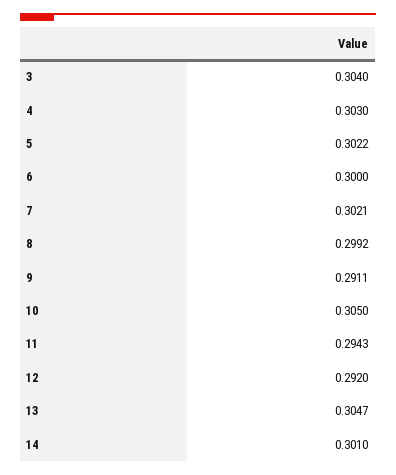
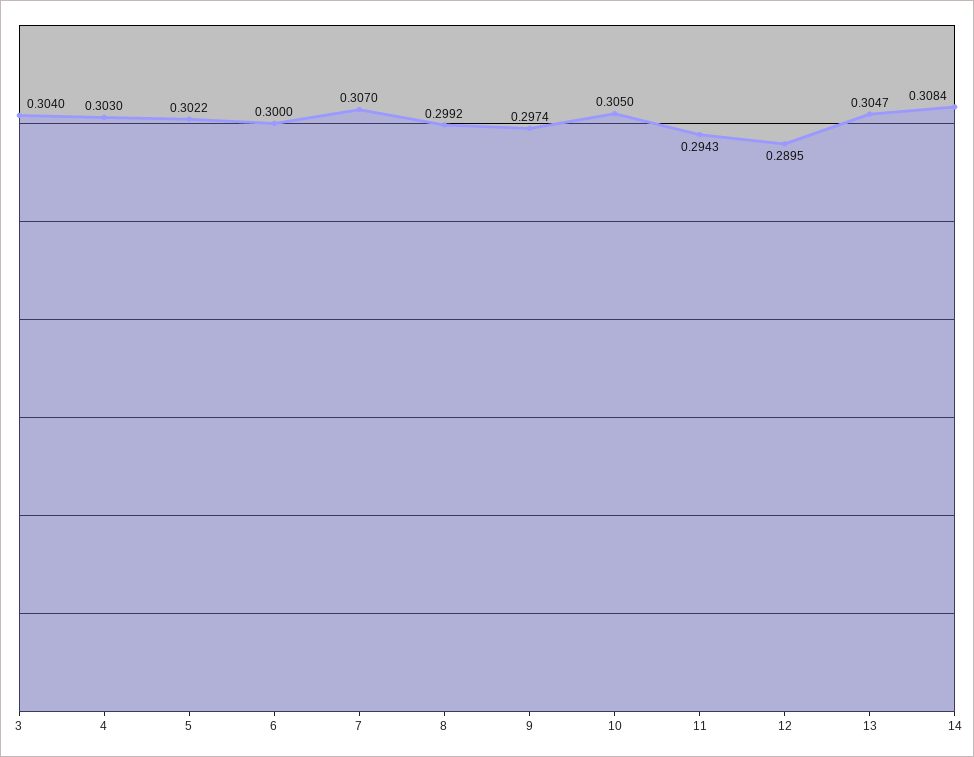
7: 0.3021 -> 0.307
9: 0.2911 -> 0.2974
12: 0.292 -> 0.2895
14: 0.301 -> 0.3084

